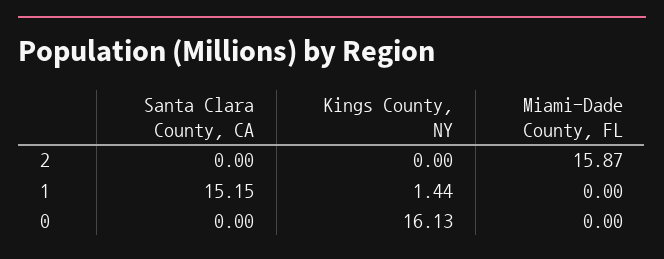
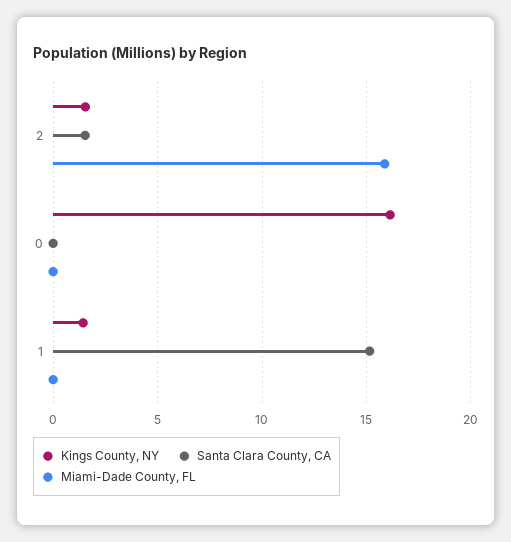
Santa Clara County, CA, 2: 0 -> 1.5
Kings County, NY, 2: 0 -> 1.5

